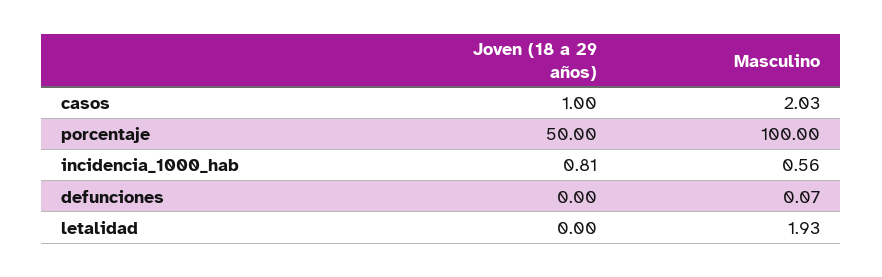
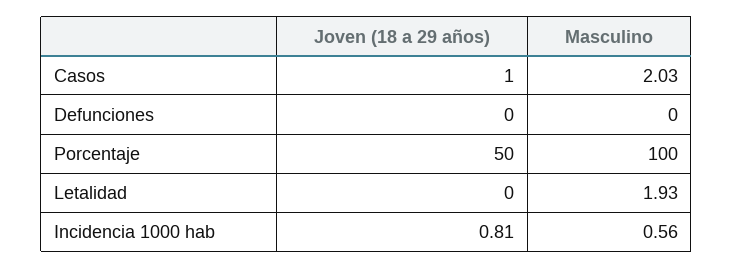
Masculino, defunciones: 0.07 -> 0

